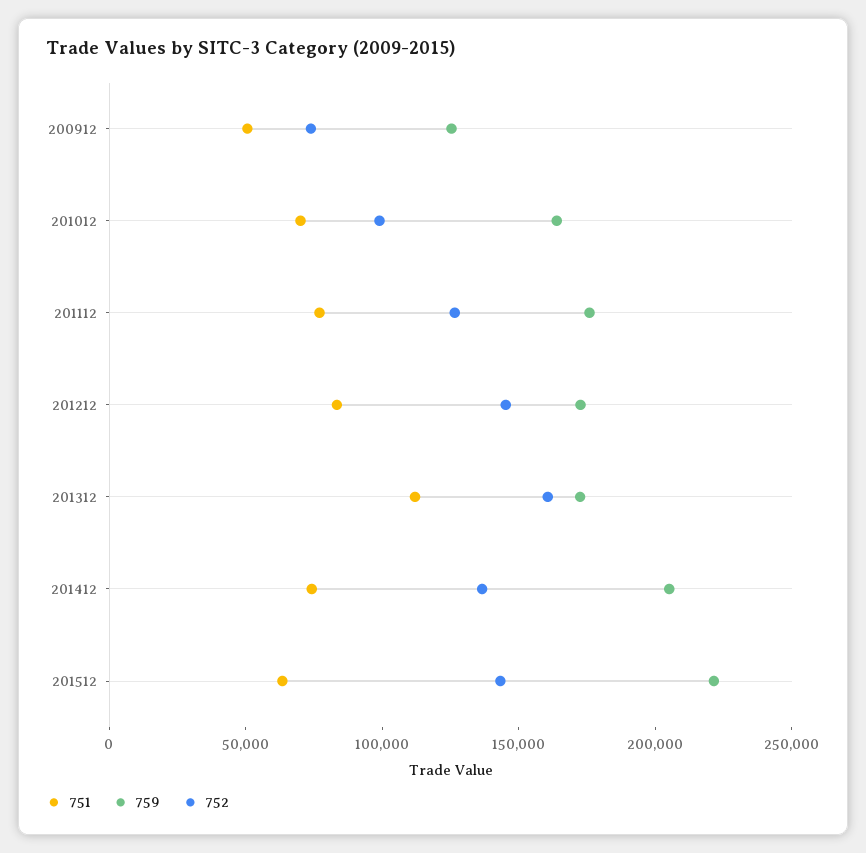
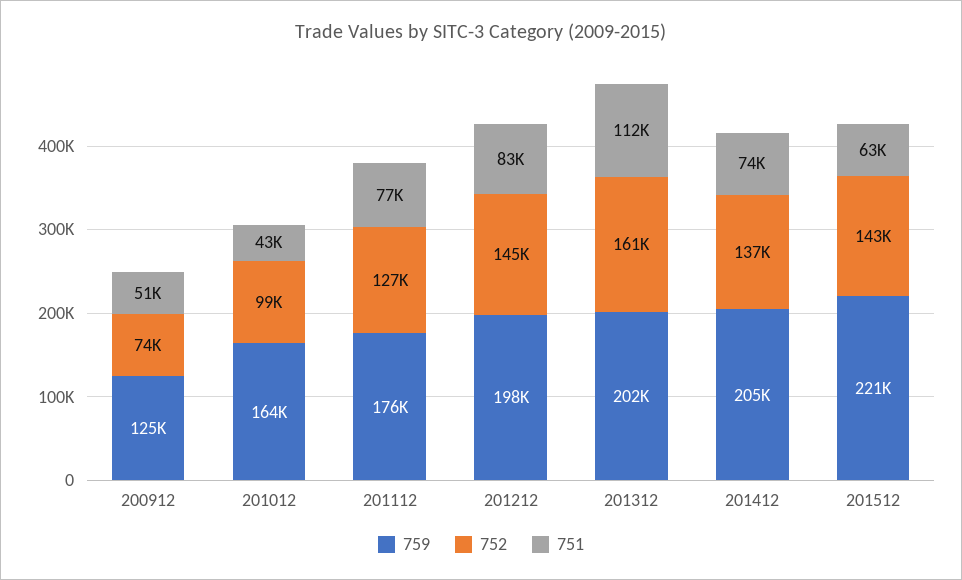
751, 201012: 70000 -> 43000
759, 201212: 170000 -> 198000
759, 201312: 170000 -> 202000

